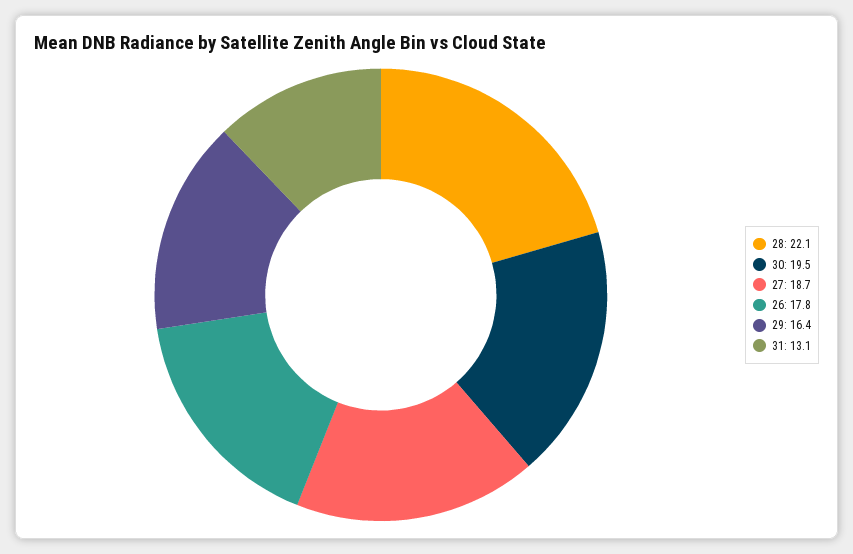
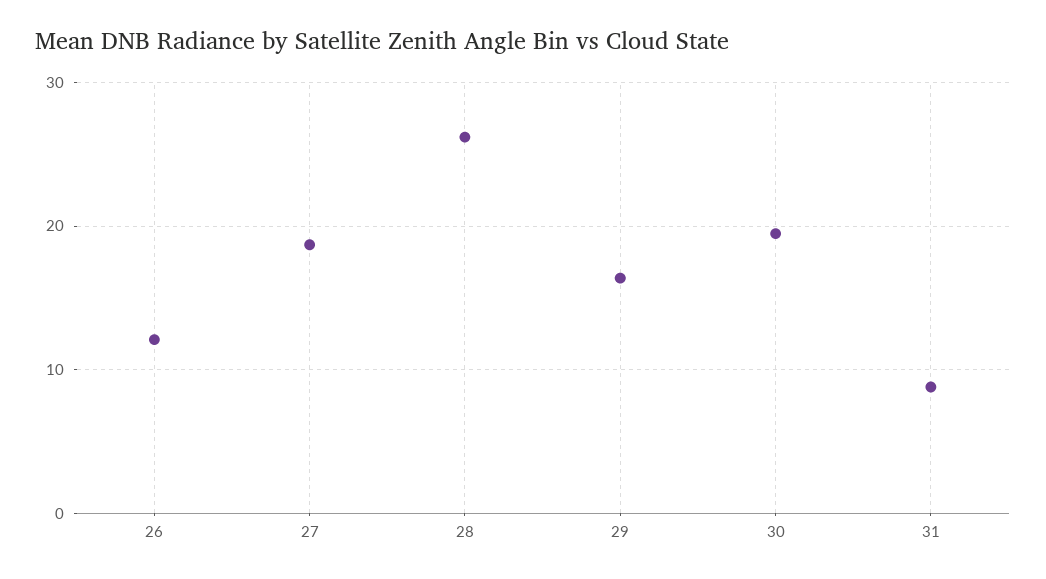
28: 22.1 -> 26
26: 17.8 -> 12
31: 13.1 -> 9

